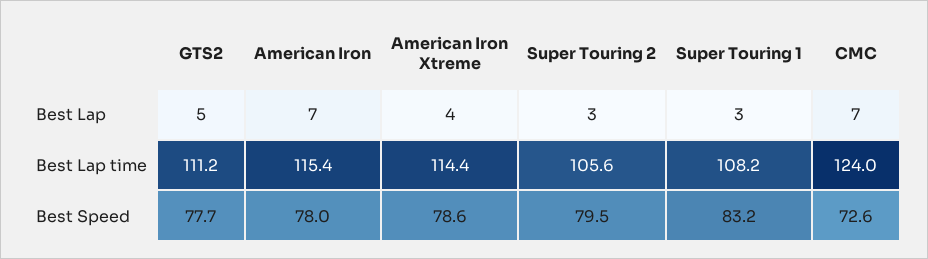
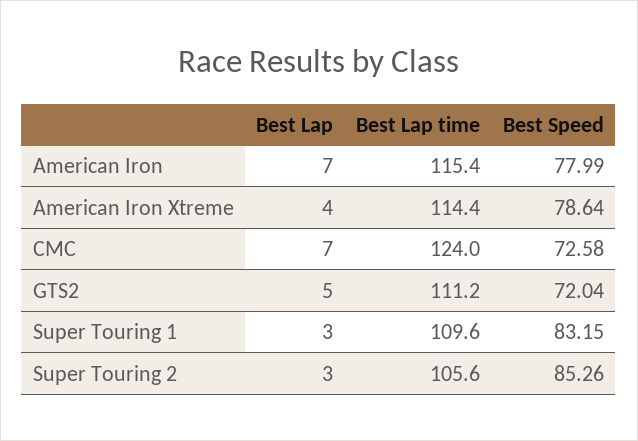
Super Touring 1, Best Lap time: 108.2 -> 109.6
GTS2, Best Speed: 77.7 -> 72.04
Super Touring 2, Best Speed: 79.5 -> 85.26

